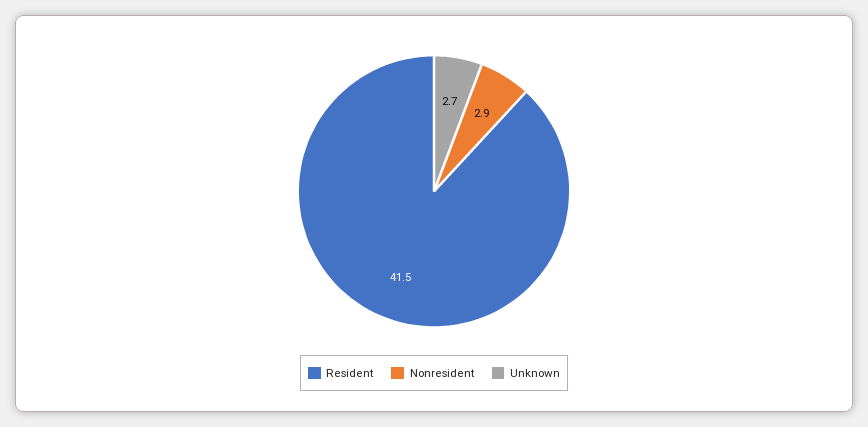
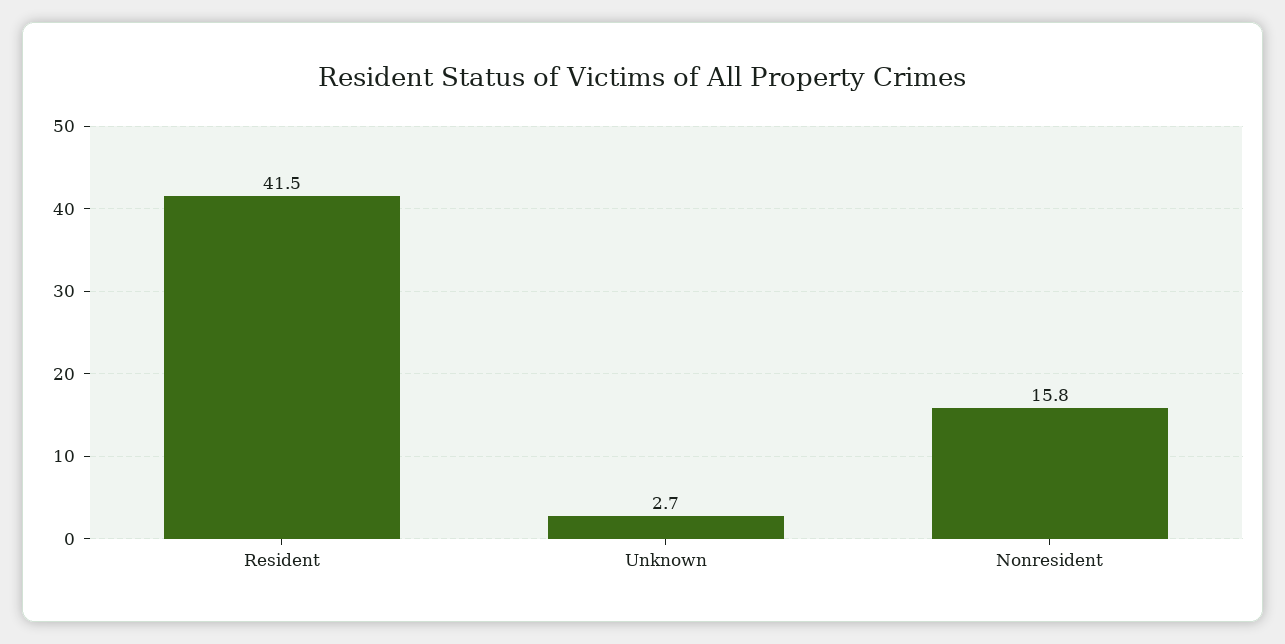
Nonresident: 2.9 -> 15.8

